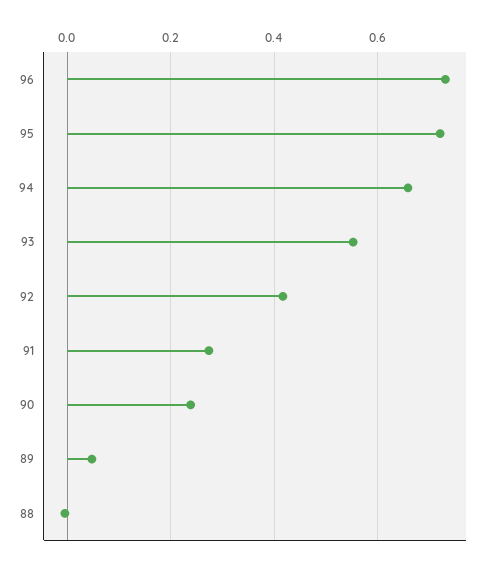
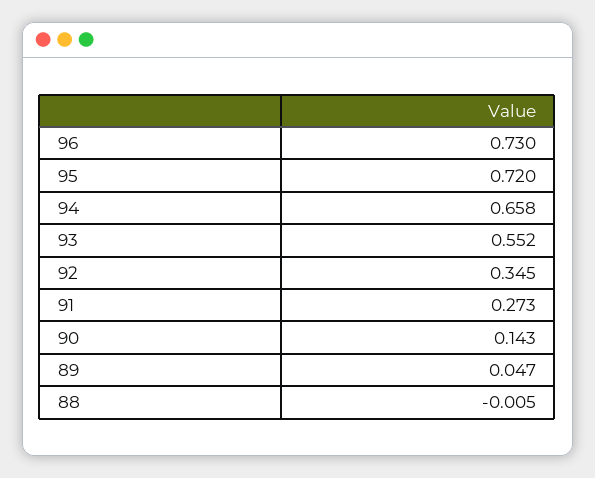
92: 0.42 -> 0.345
90: 0.24 -> 0.143

